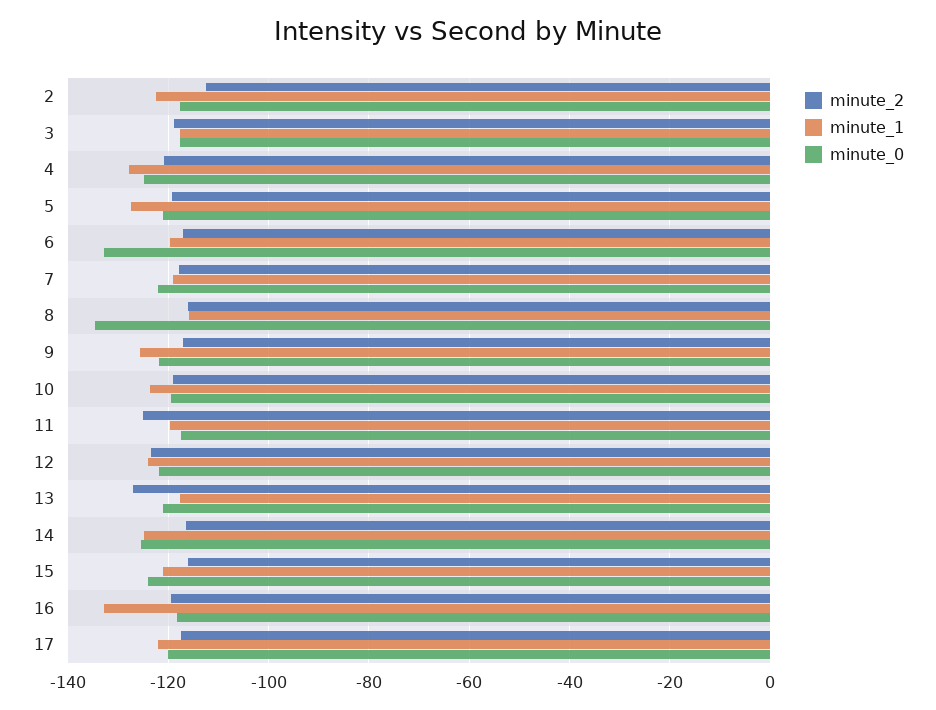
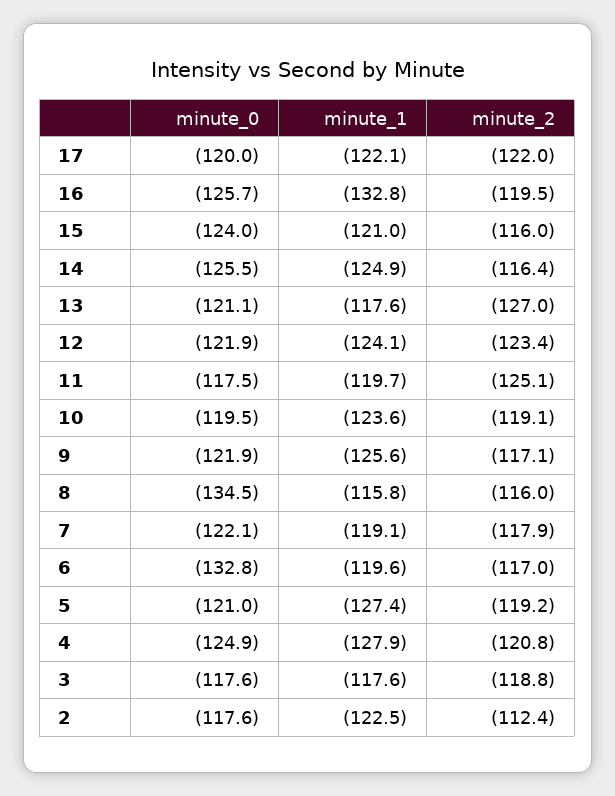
minute_0, 16: -118 -> -125.7
minute_2, 17: -118 -> -122

